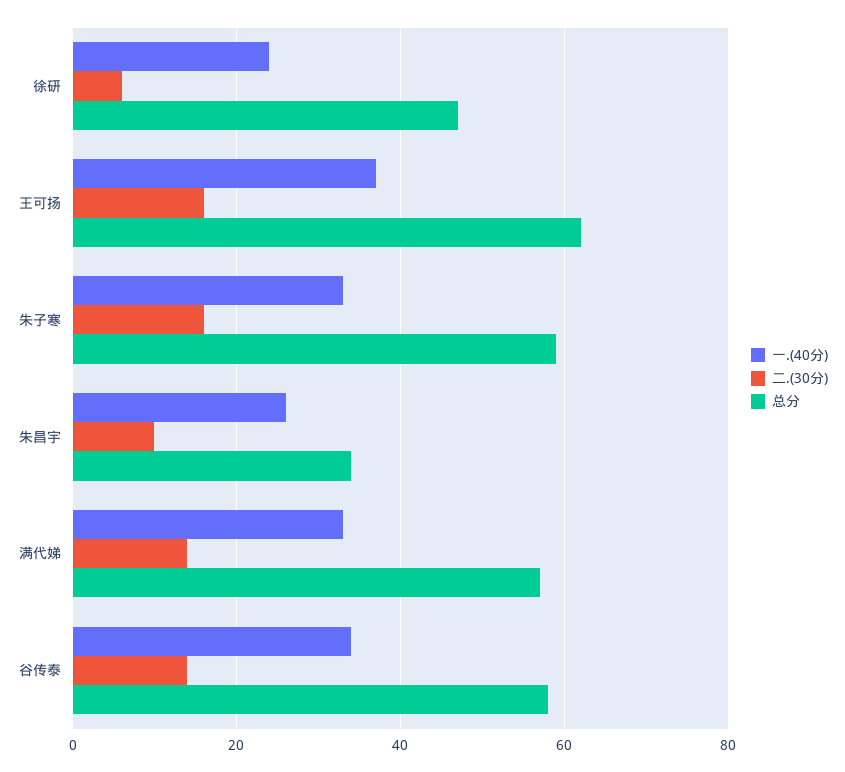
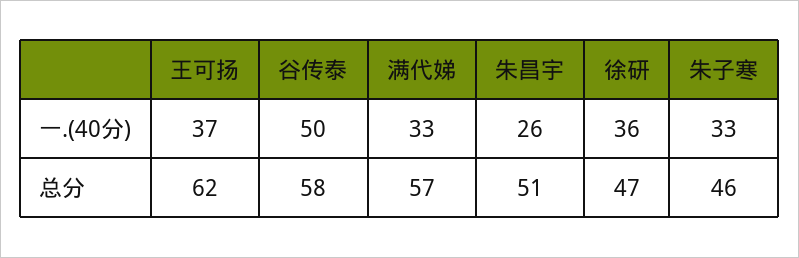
一.(40分), 徐研: 25 -> 36
二.(30分), 徐研: 5 -> none
二.(30分), 王可扬: 15 -> none
二.(30分), 朱子寒: 15 -> none
总分, 朱子寒: 60 -> 46
二.(30分), 朱昌宇: 10 -> none
总分, 朱昌宇: 35 -> 51
二.(30分), 满代娣: 15 -> none
一.(40分), 谷传泰: 35 -> 50
二.(30分), 谷传泰: 15 -> none

